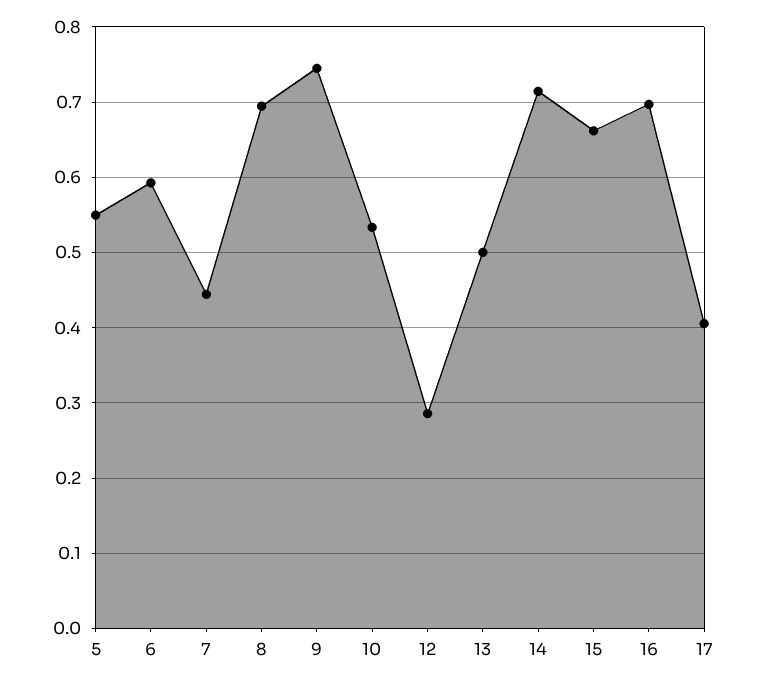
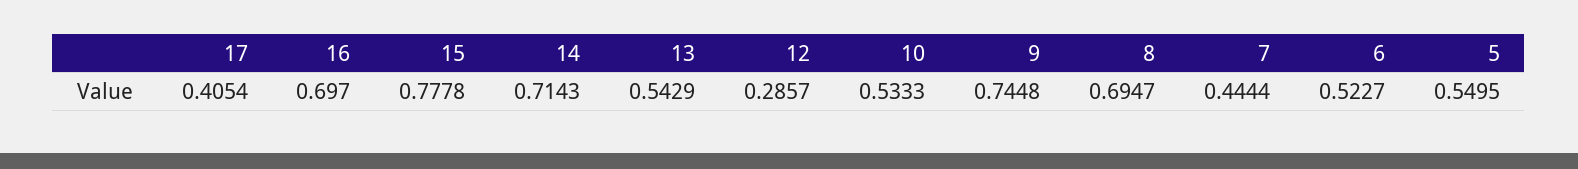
6: 0.59 -> 0.5227
13: 0.5 -> 0.5429
15: 0.66 -> 0.7778

